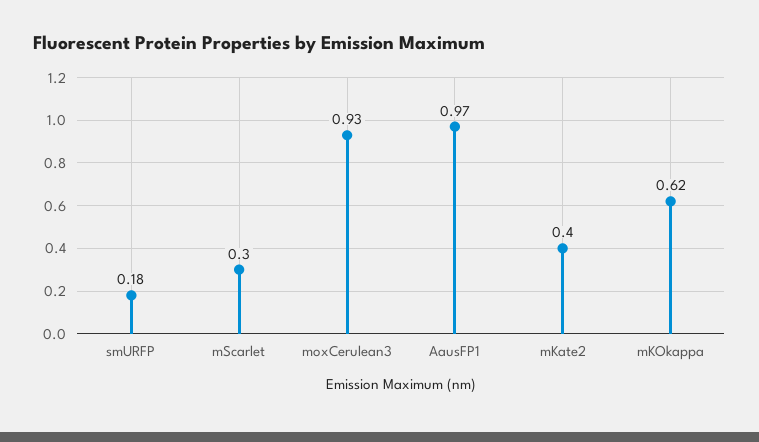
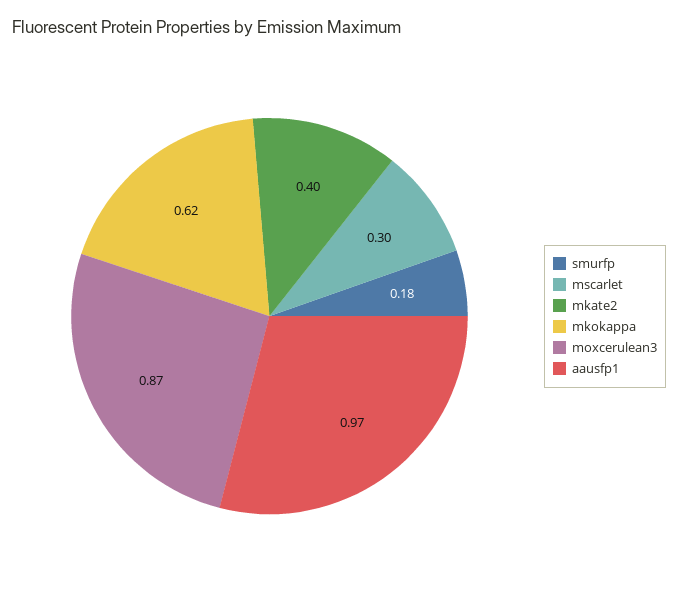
moxCerulean3: 0.93 -> 0.87

